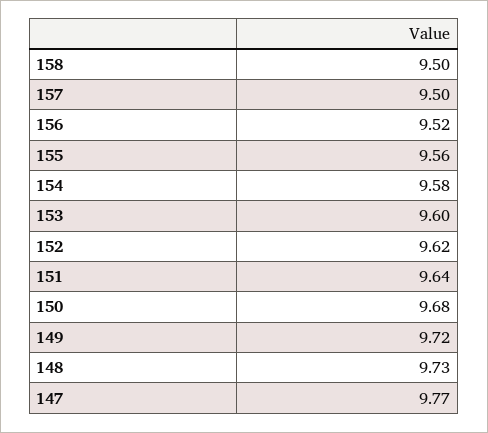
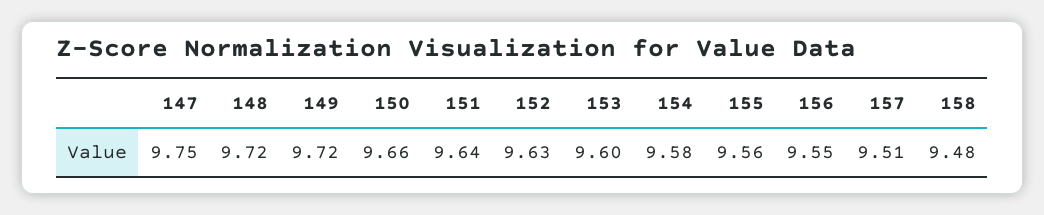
158: 9.5 -> 9.48
157: 9.5 -> 9.51
156: 9.52 -> 9.55
152: 9.62 -> 9.63
150: 9.68 -> 9.66
148: 9.73 -> 9.72
147: 9.77 -> 9.75

